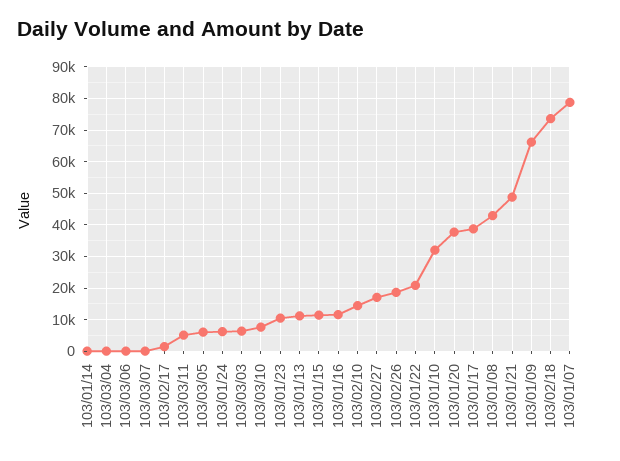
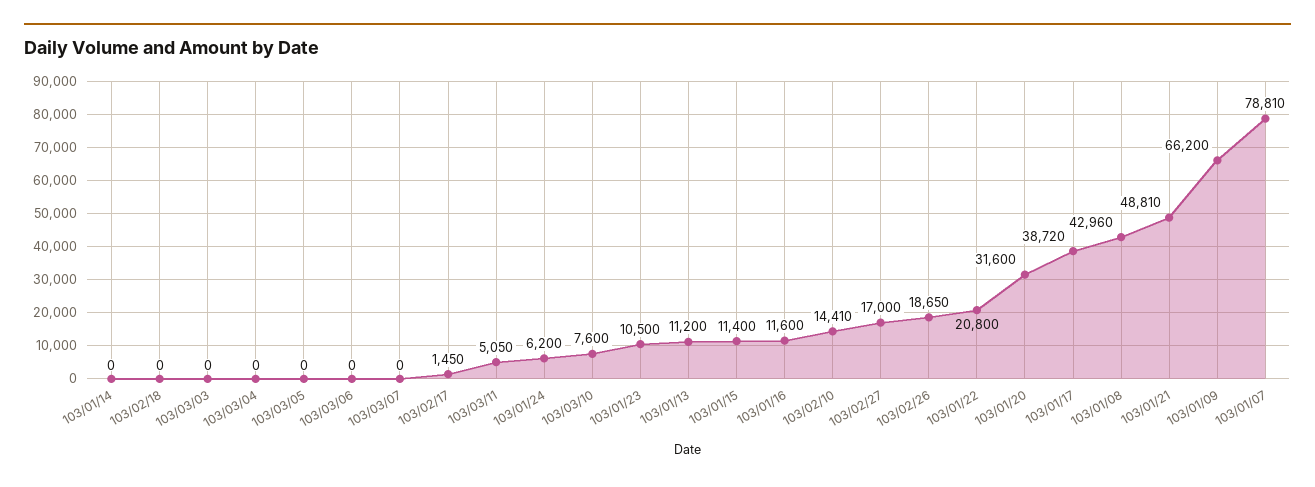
103/03/05: 6000 -> 0
103/03/03: 6000 -> 0
103/01/10: 32000 -> none
103/01/20: 38000 -> 31600
103/02/18: 74000 -> 0

